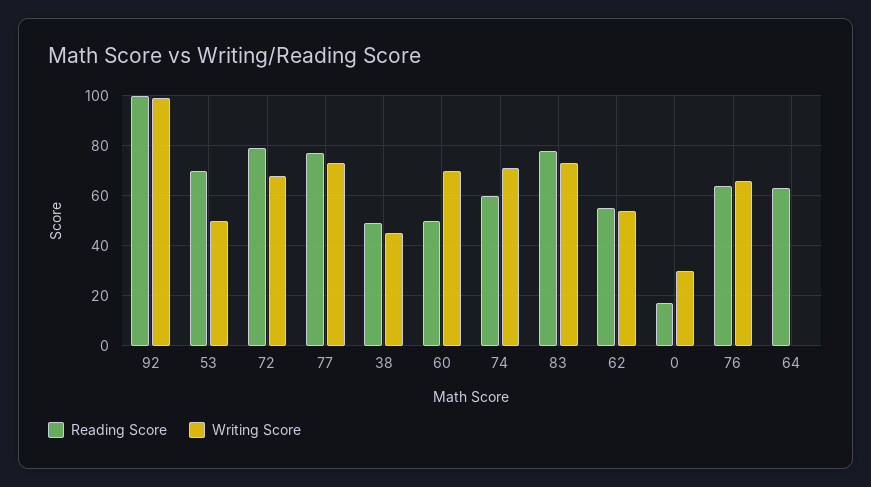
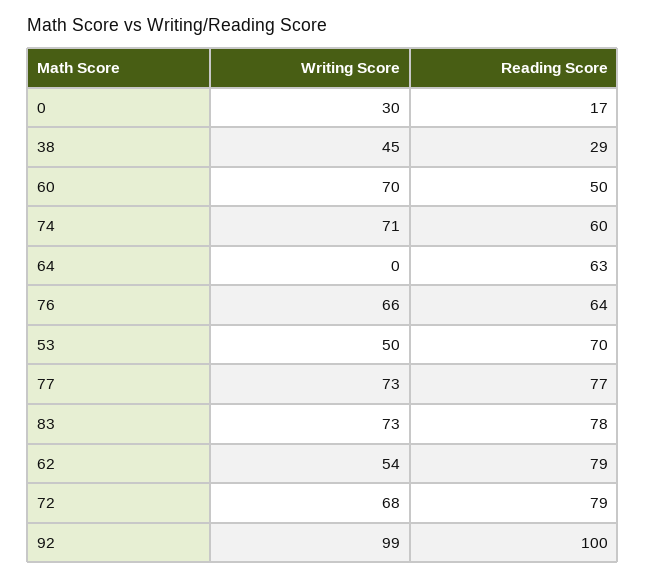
Reading Score, 38: 50 -> 29
Reading Score, 62: 55 -> 79

